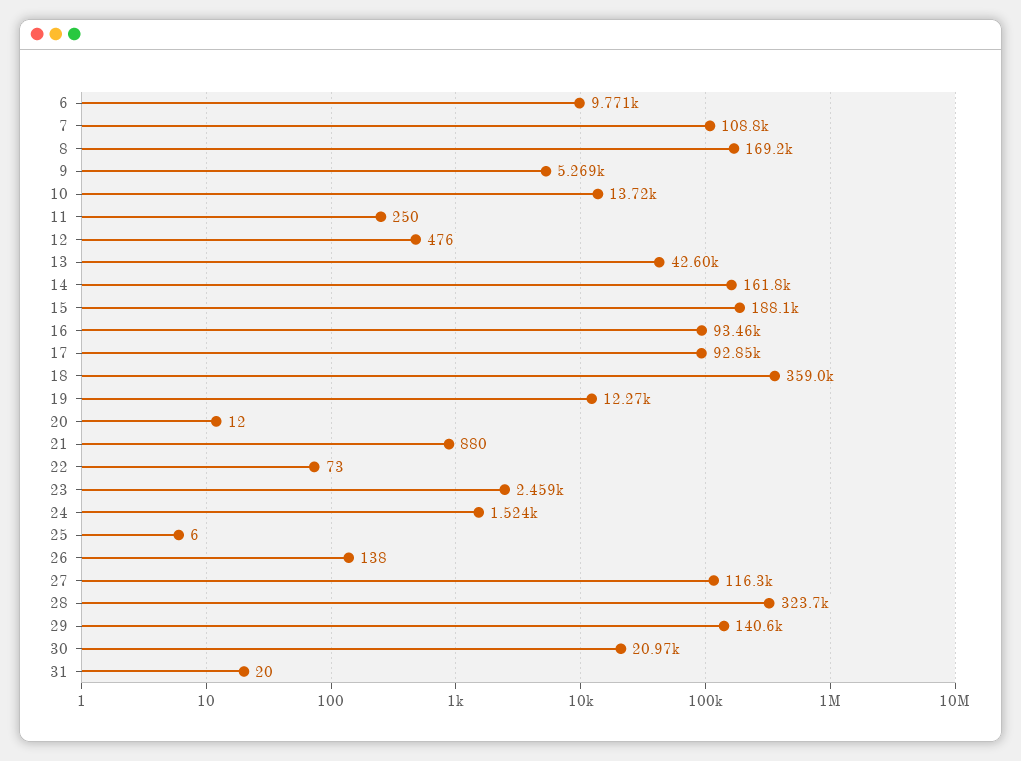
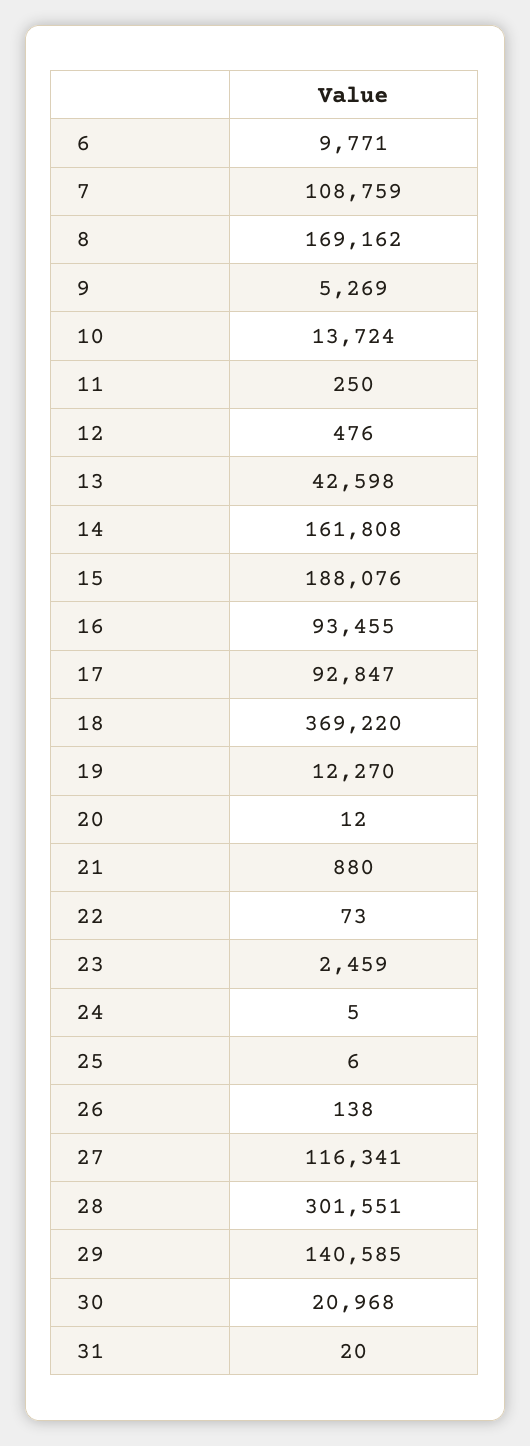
18: 359000 -> 369220
24: 1524 -> 5
28: 323700 -> 301551

